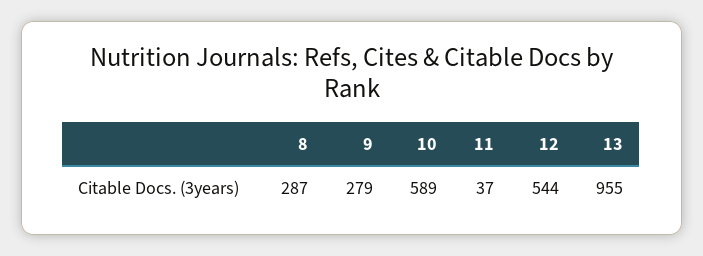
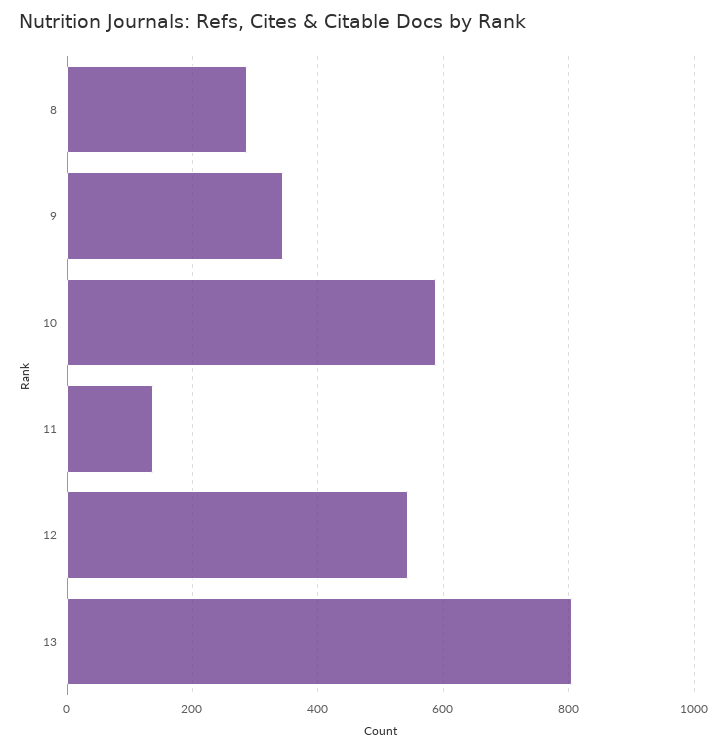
9: 279 -> 340
11: 37 -> 140
13: 955 -> 800

